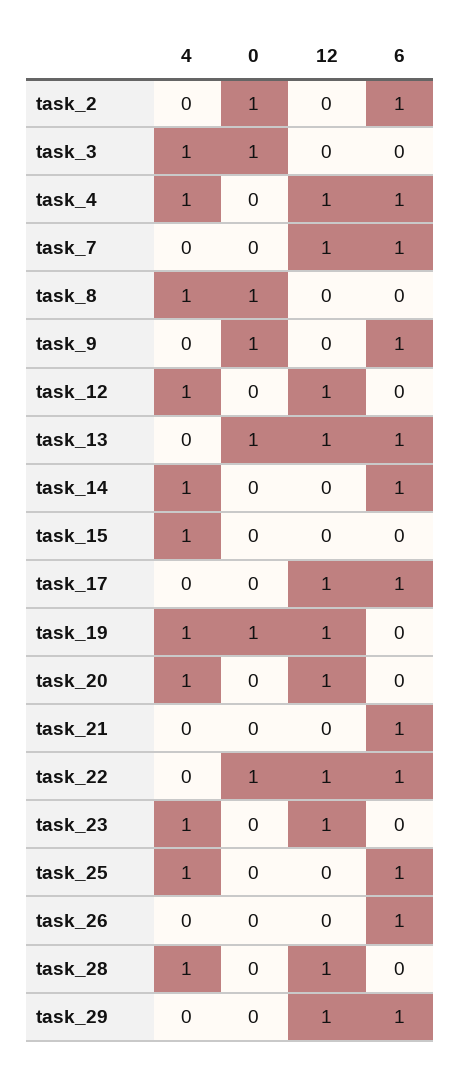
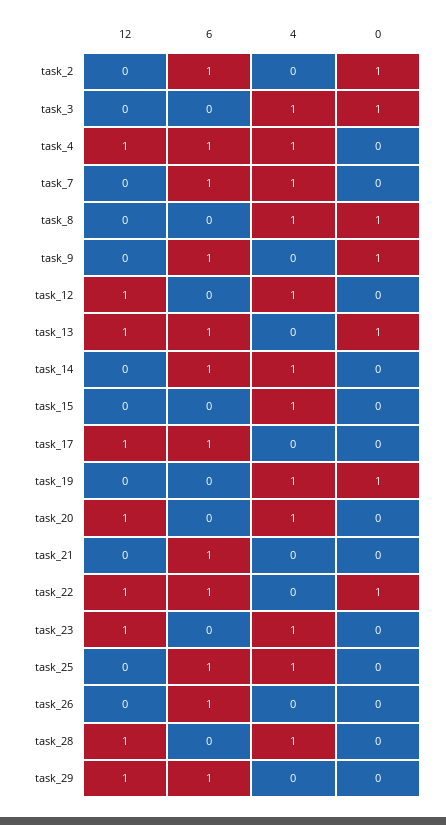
4, task_7: 0 -> 1
12, task_7: 1 -> 0
12, task_19: 1 -> 0

